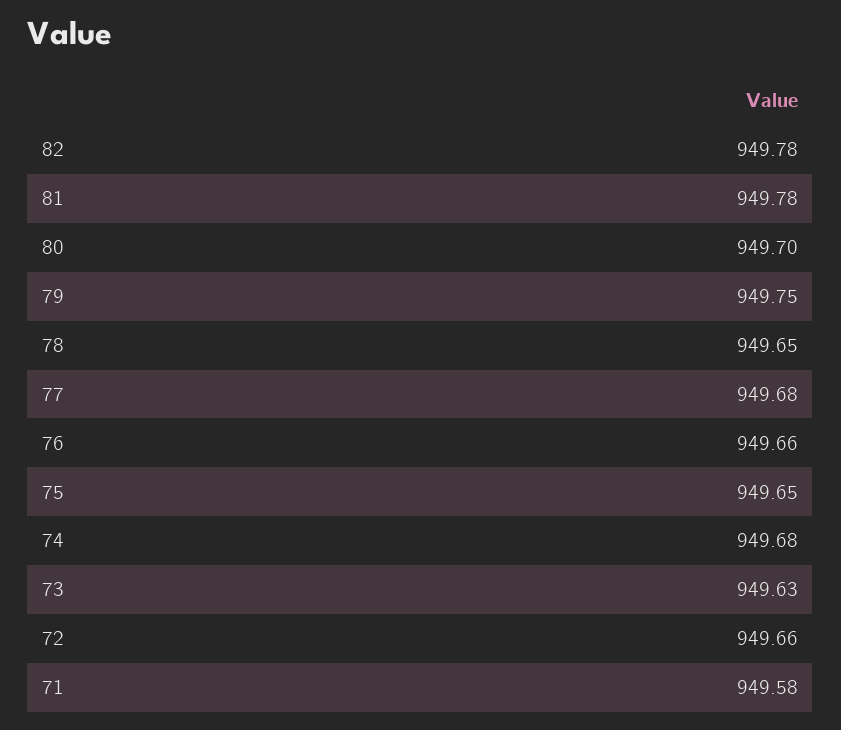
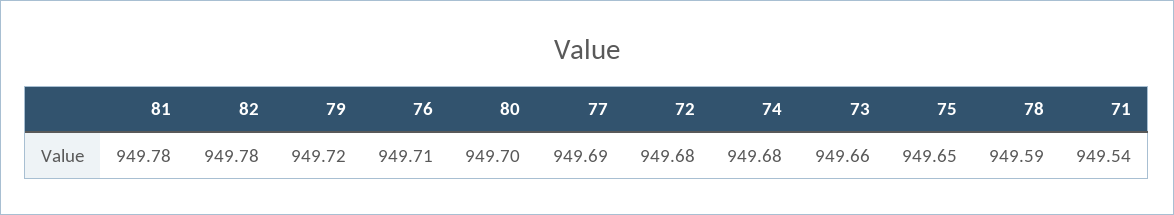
79: 949.75 -> 949.72
78: 949.65 -> 949.59
77: 949.68 -> 949.69
76: 949.66 -> 949.71
73: 949.63 -> 949.66
72: 949.66 -> 949.68
71: 949.58 -> 949.54

